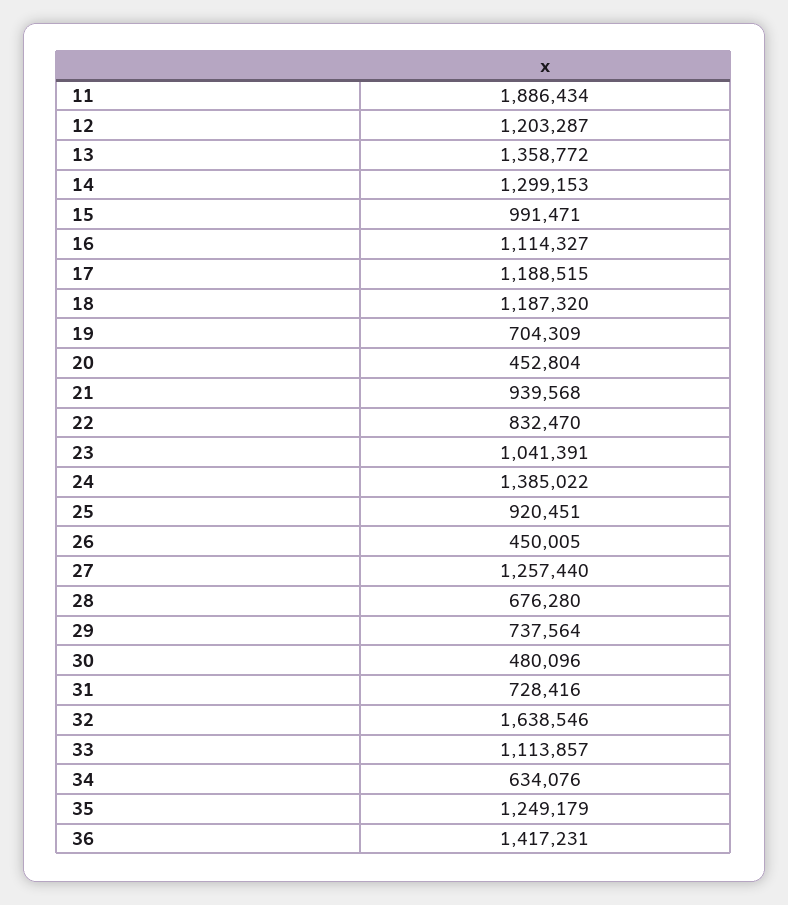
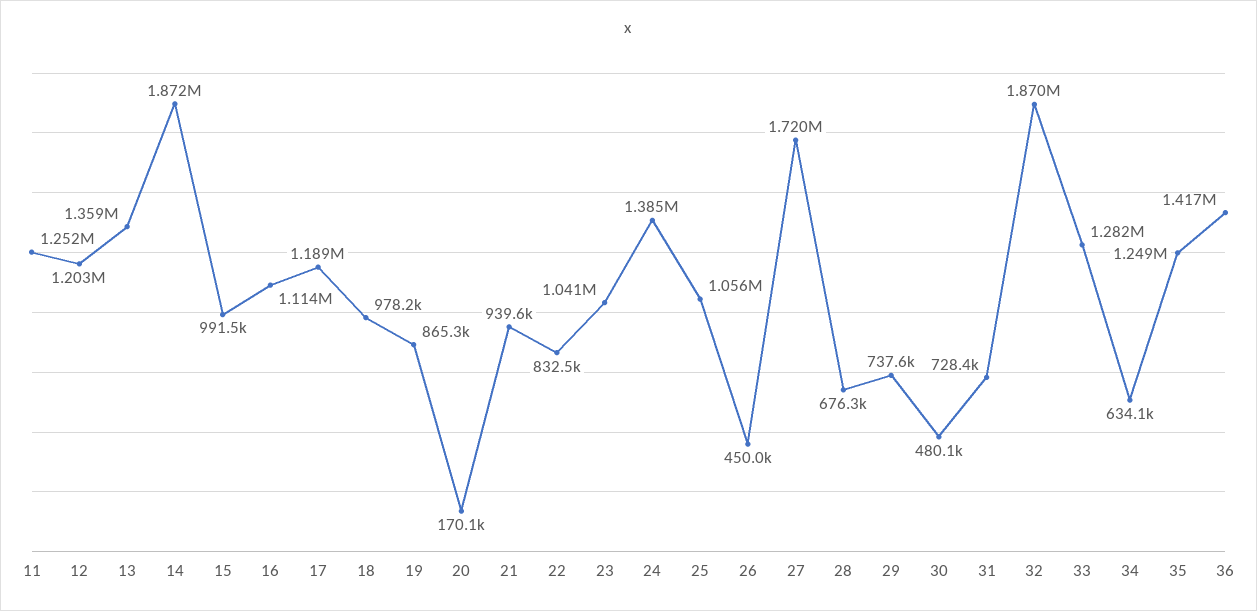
11: 1886434 -> 1252000
14: 1299153 -> 1872000
18: 1187320 -> 978200
19: 704309 -> 865300
20: 452804 -> 170100
25: 920451 -> 1056000
27: 1257440 -> 1720000
32: 1638546 -> 1870000
33: 1113857 -> 1282000

